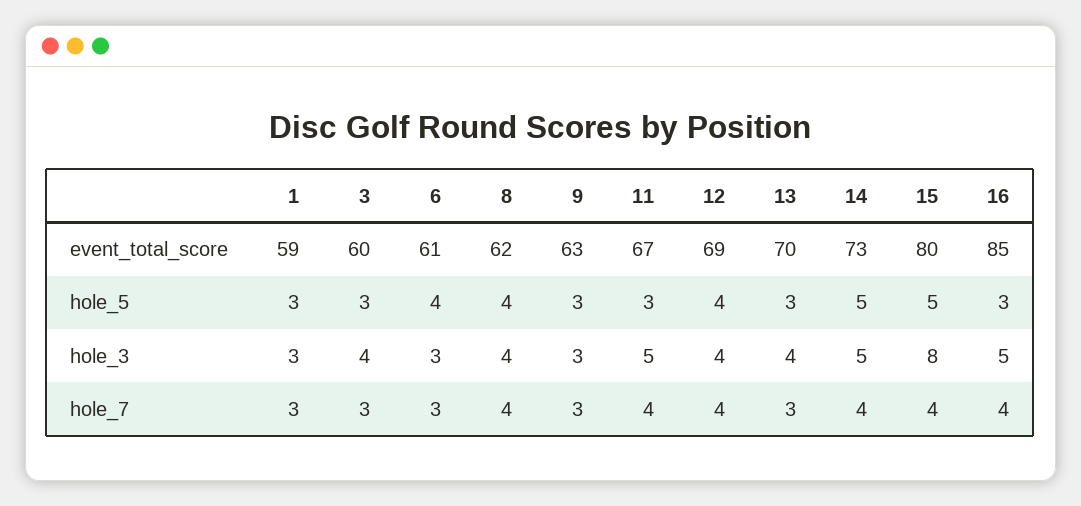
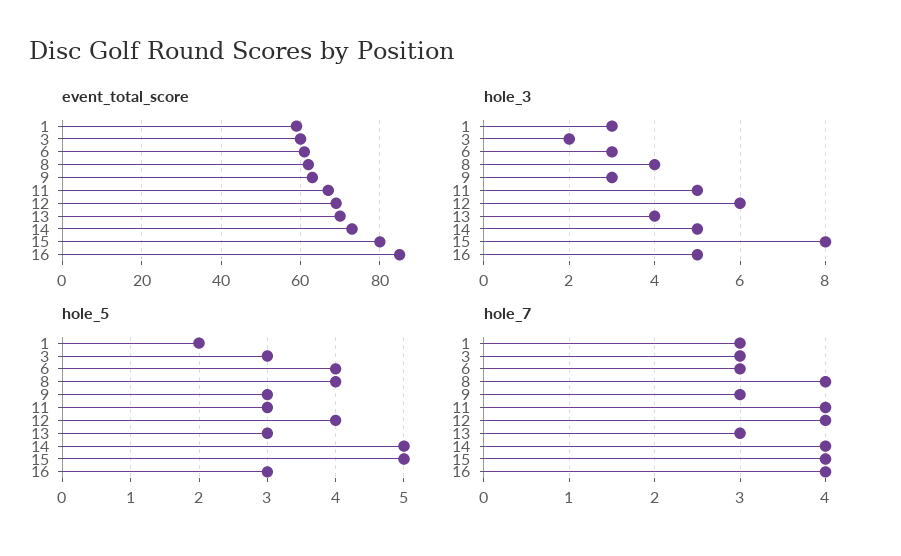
hole_5, 1: 3 -> 2
hole_3, 3: 4 -> 2
hole_3, 12: 4 -> 6

